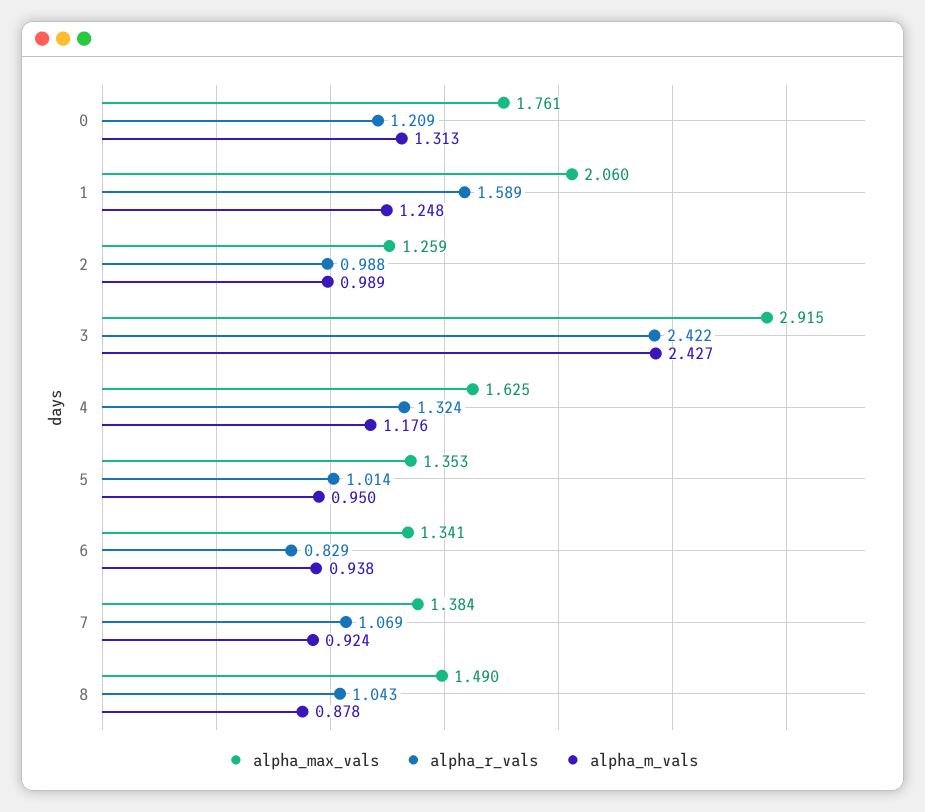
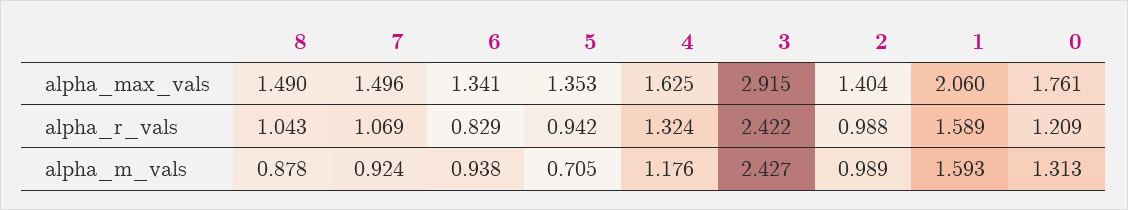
alpha_m_vals, 1: 1.248 -> 1.593
alpha_max_vals, 2: 1.259 -> 1.404
alpha_r_vals, 5: 1.014 -> 0.942
alpha_m_vals, 5: 0.95 -> 0.705
alpha_max_vals, 7: 1.384 -> 1.496

